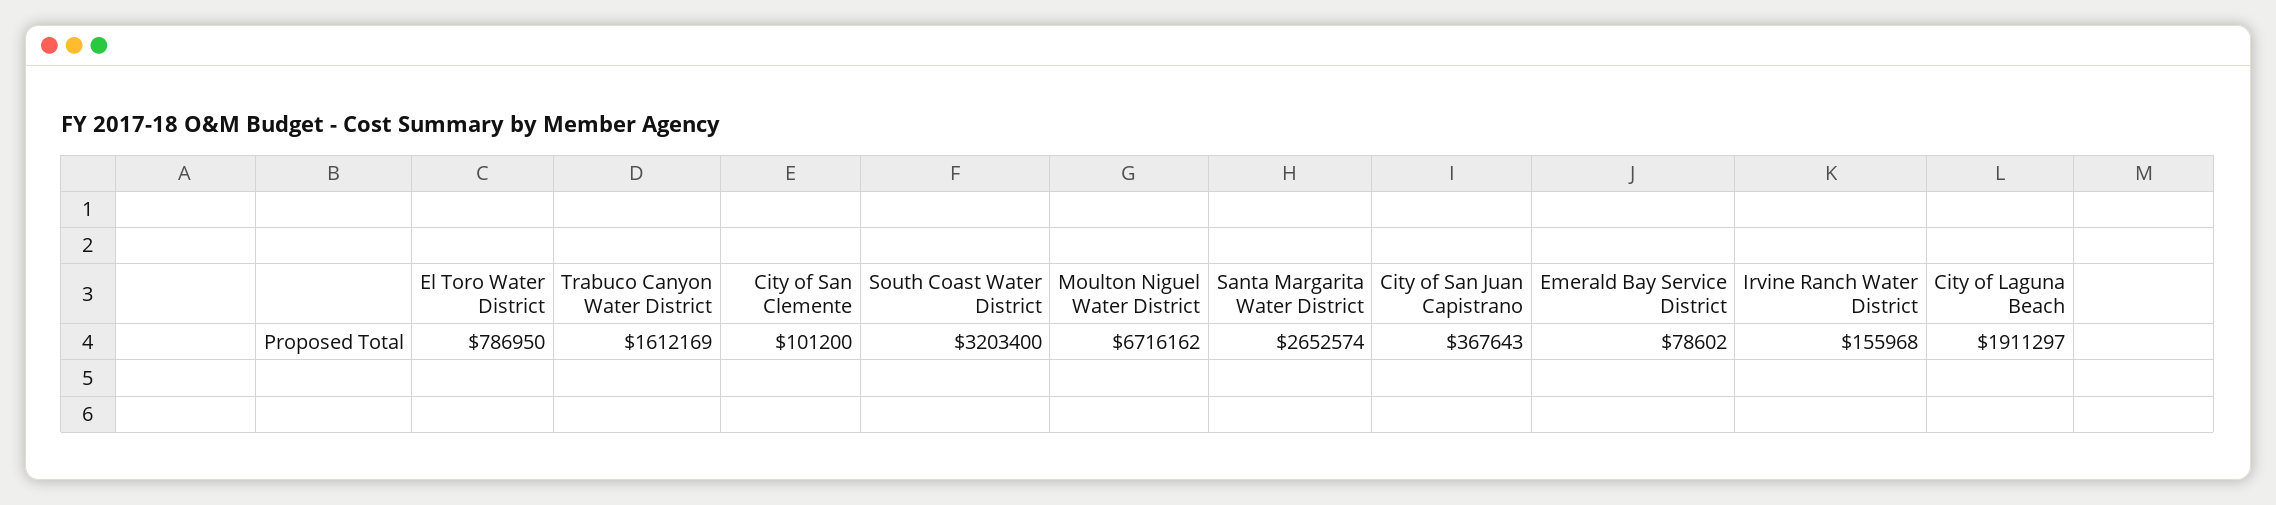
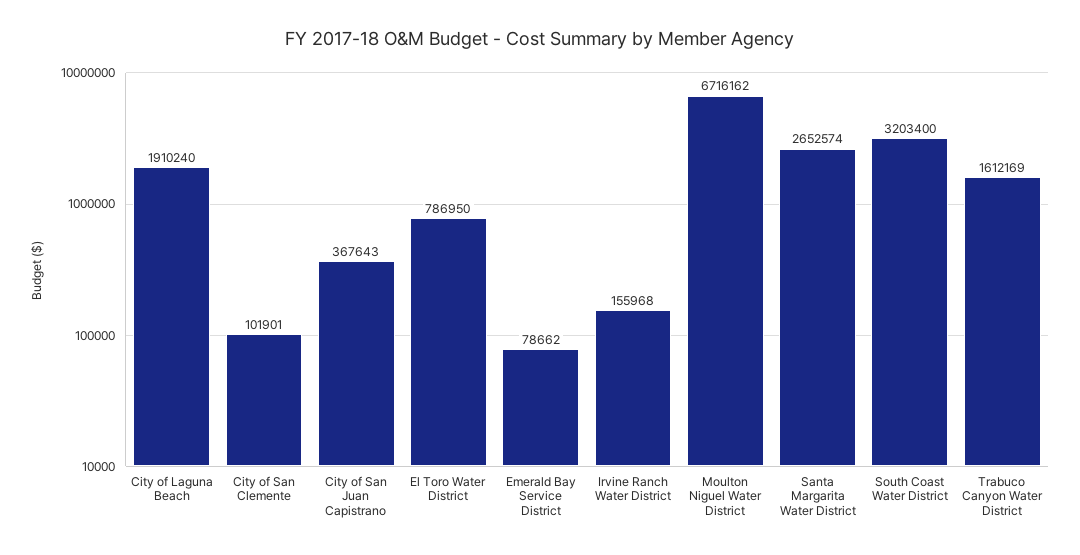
City of San Clemente: 101200 -> 101901
Emerald Bay Service District: 78602 -> 78662
City of Laguna Beach: 1911297 -> 1910240

